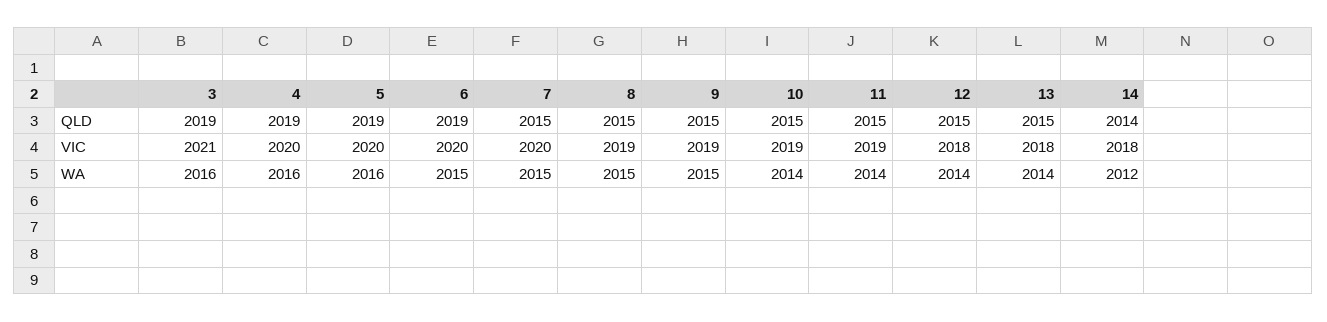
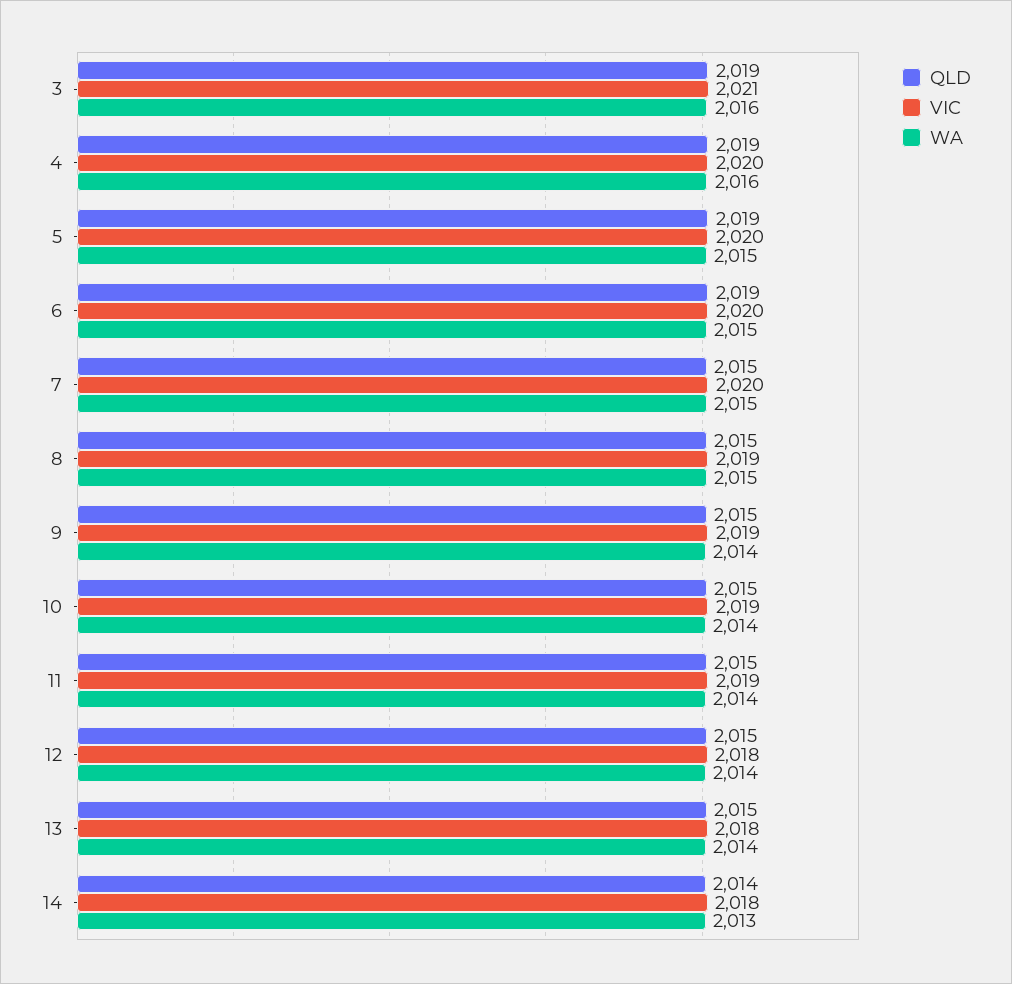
WA, 5: 2016 -> 2015
WA, 9: 2015 -> 2014
WA, 14: 2012 -> 2013

